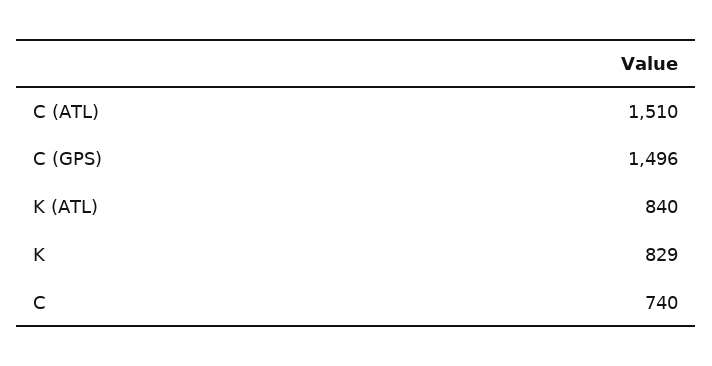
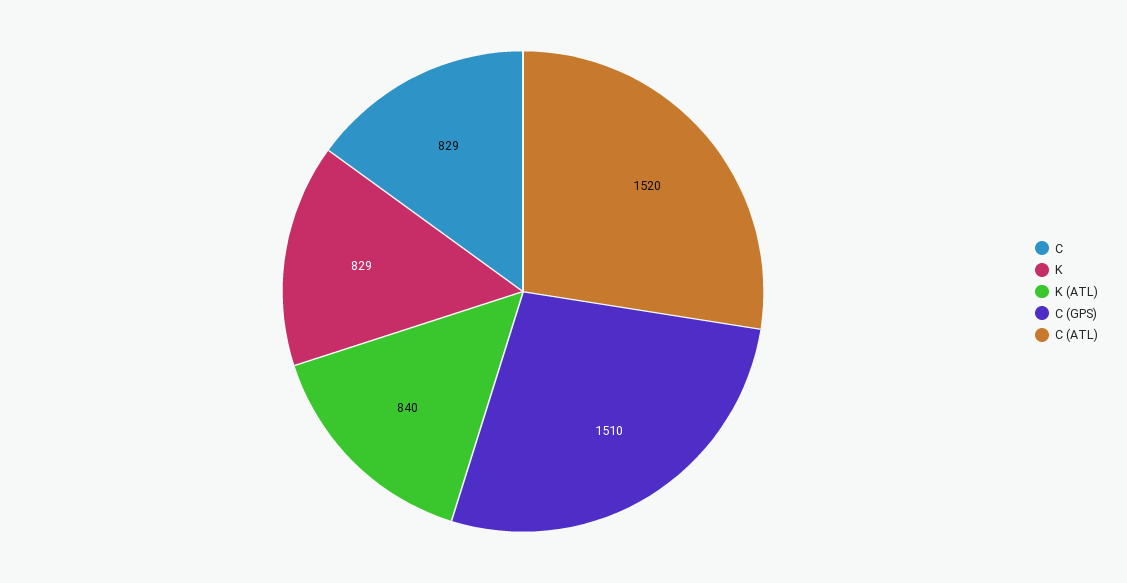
C (ATL): 1510 -> 1520
C (GPS): 1496 -> 1510
C: 740 -> 829

